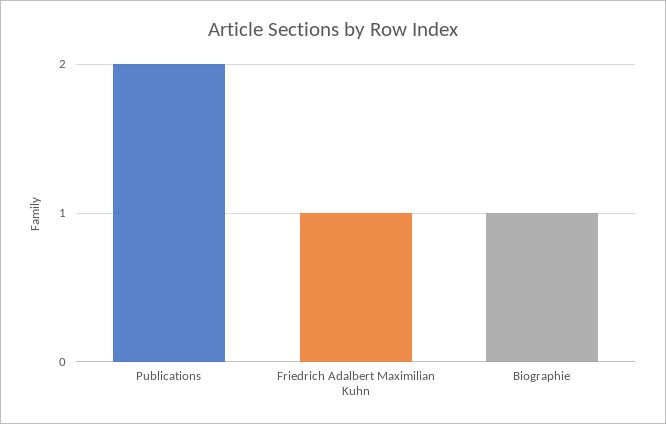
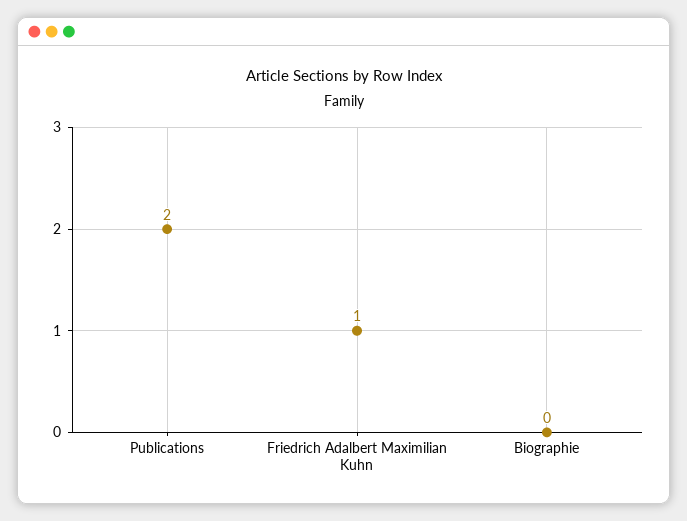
Biographie: 1 -> 0

